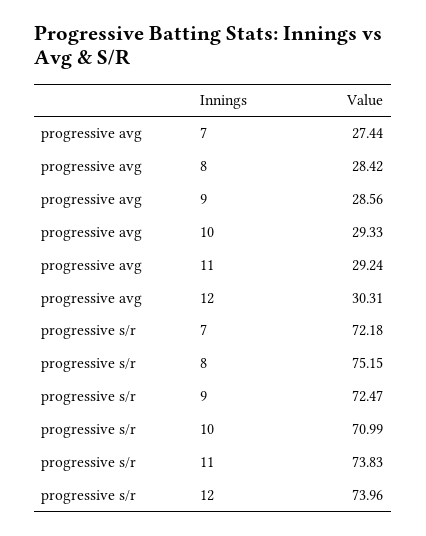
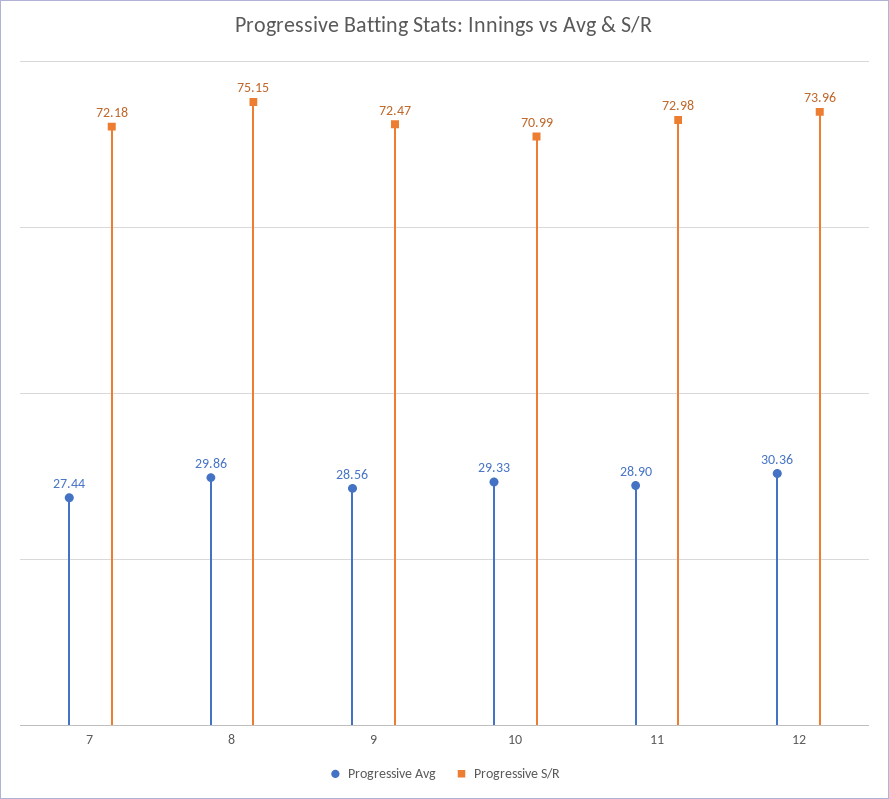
progressive avg, 8: 28.42 -> 29.86
progressive avg, 11: 29.24 -> 28.9
progressive avg, 12: 30.31 -> 30.36
progressive s/r, 11: 73.83 -> 72.98

